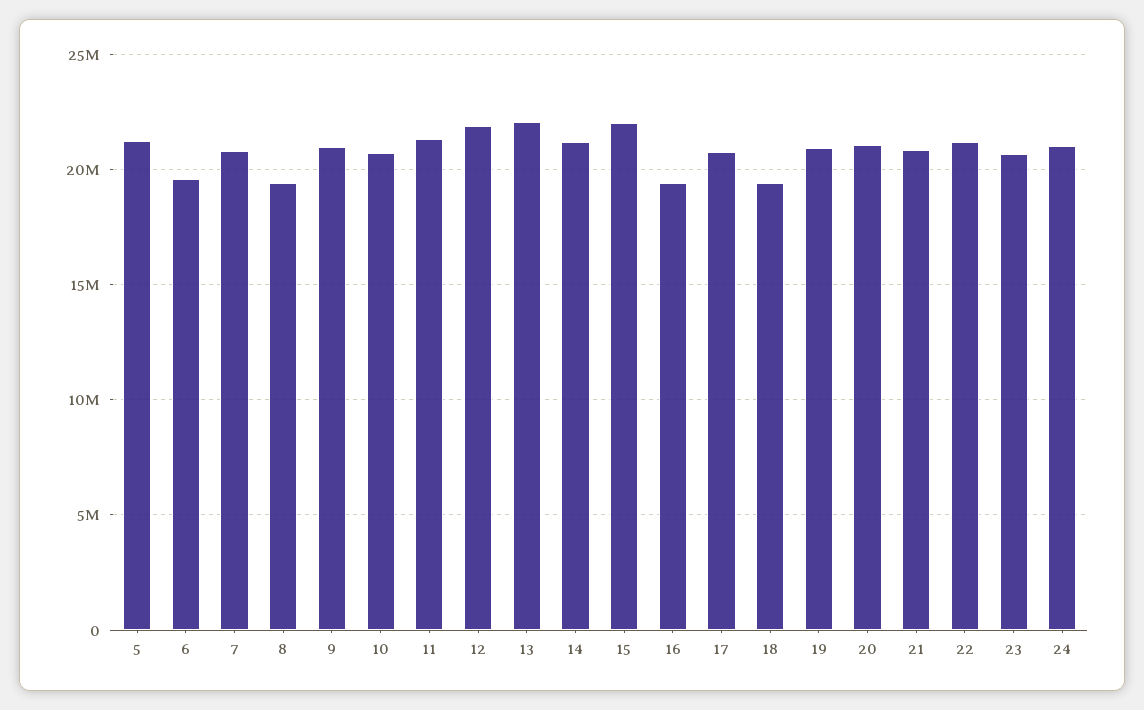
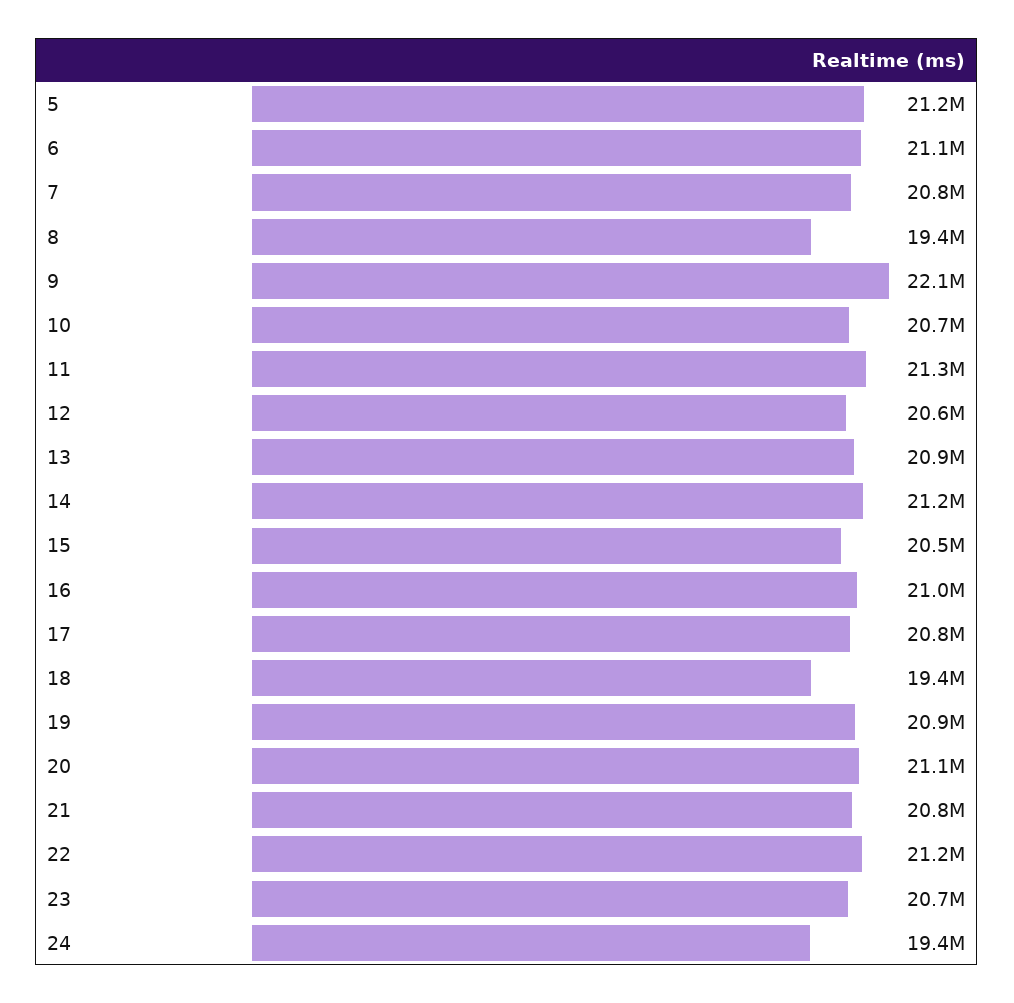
6: 19500000 -> 21100000
9: 21000000 -> 22100000
12: 22000000 -> 20600000
13: 22000000 -> 20900000
15: 22000000 -> 20500000
16: 19500000 -> 21000000
24: 21000000 -> 19400000

